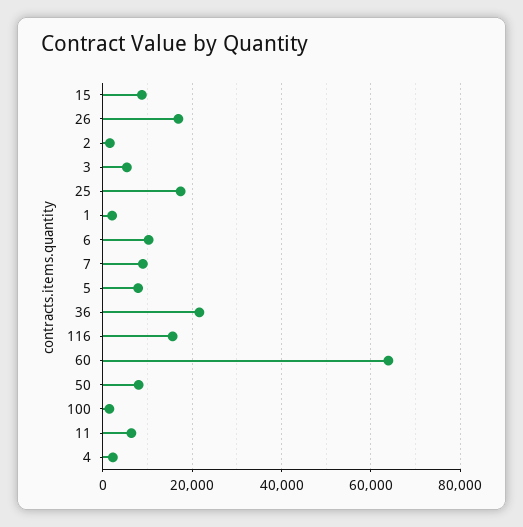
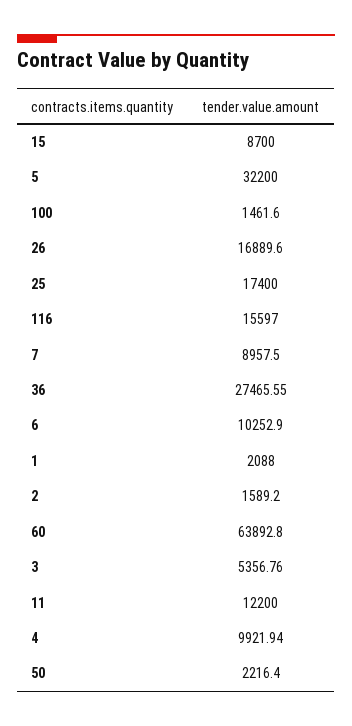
5: 8000 -> 32200
36: 22000 -> 27465.55
50: 8000 -> 2216.4
11: 6000 -> 12200
4: 2000 -> 9921.94

